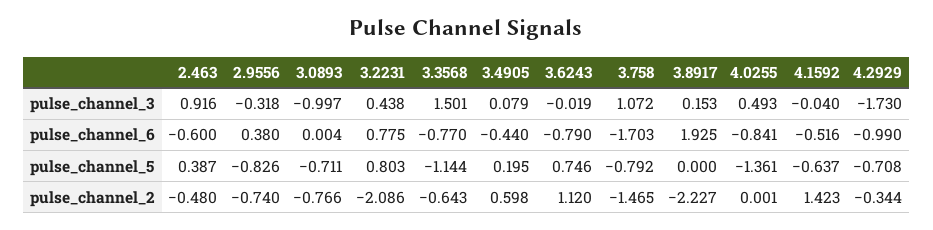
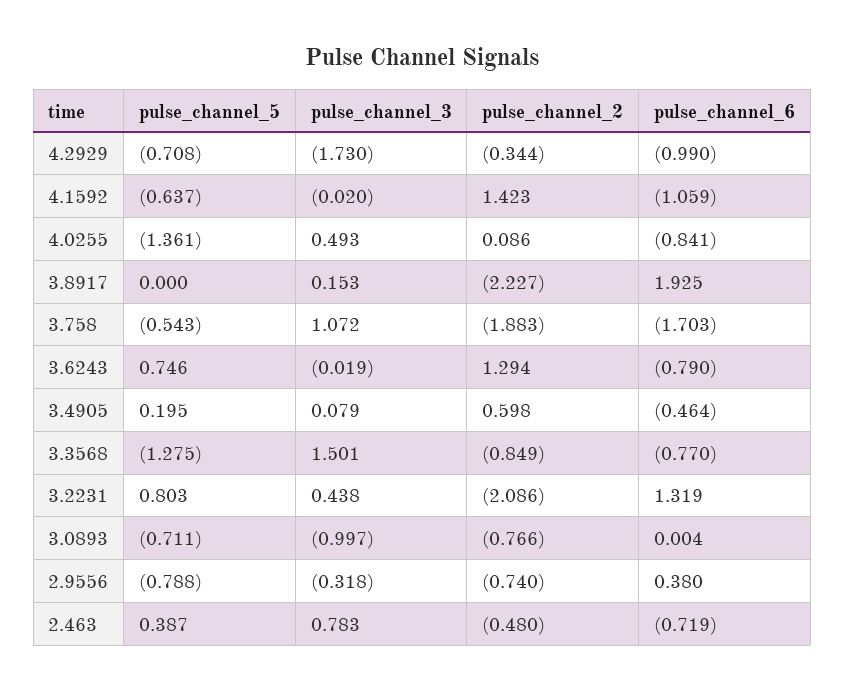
2.463, pulse_channel_3: 0.916 -> 0.783
4.1592, pulse_channel_3: -0.04 -> -0.02
2.463, pulse_channel_6: -0.6 -> -0.719
3.2231, pulse_channel_6: 0.775 -> 1.319
3.4905, pulse_channel_6: -0.44 -> -0.464
4.1592, pulse_channel_6: -0.516 -> -1.059
2.9556, pulse_channel_5: -0.826 -> -0.788
3.3568, pulse_channel_5: -1.144 -> -1.275
3.758, pulse_channel_5: -0.792 -> -0.543
3.3568, pulse_channel_2: -0.643 -> -0.849
3.6243, pulse_channel_2: 1.12 -> 1.294
3.758, pulse_channel_2: -1.465 -> -1.883
4.0255, pulse_channel_2: 0.001 -> 0.086

